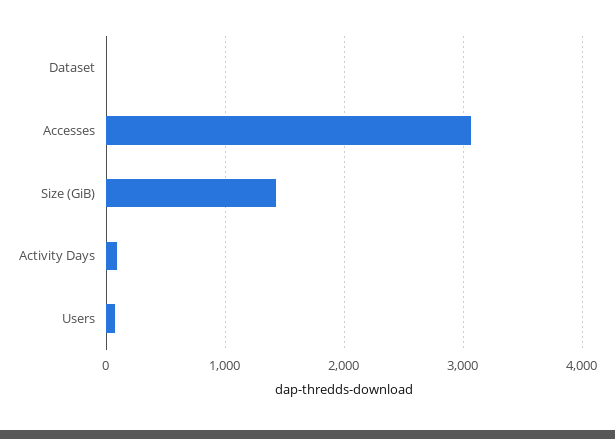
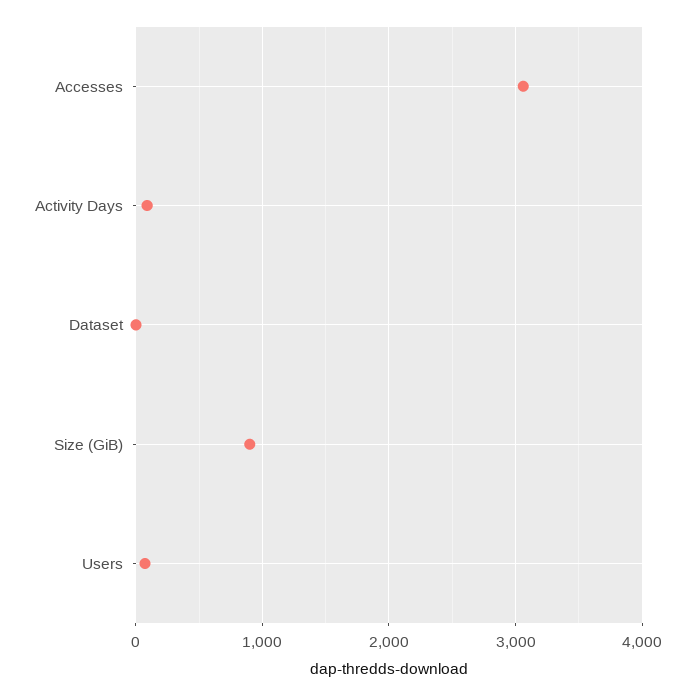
Size (GiB): 1400 -> 900

